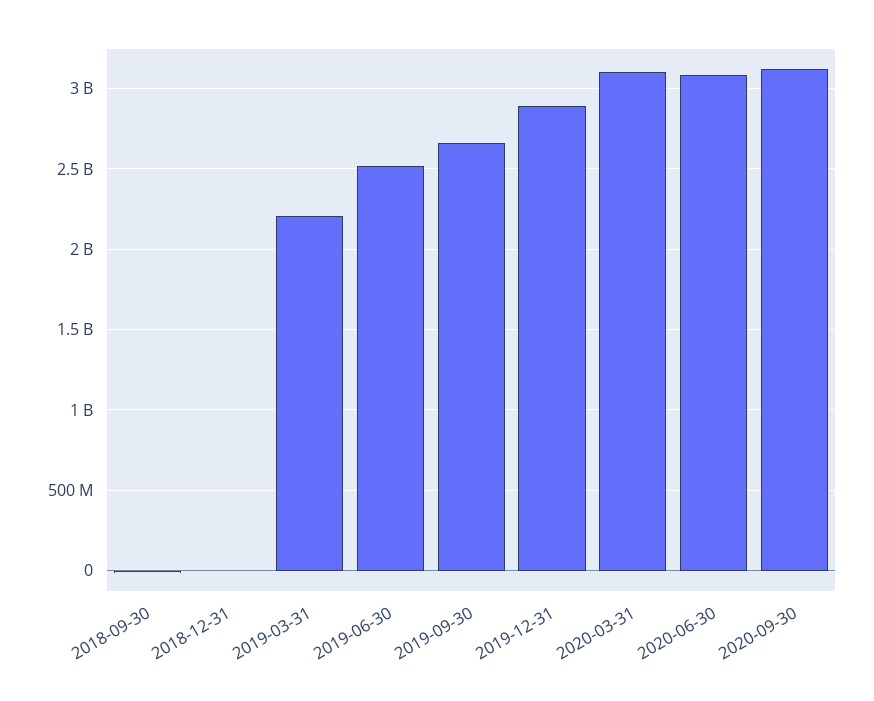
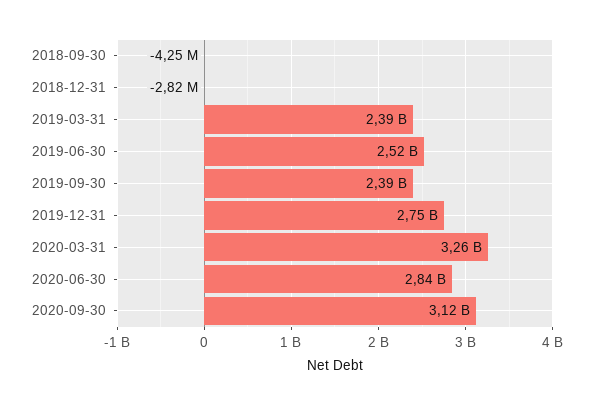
2019-03-31: 2200000000 -> 2390000000
2019-09-30: 2650000000 -> 2390000000
2019-12-31: 2900000000 -> 2750000000
2020-03-31: 3100000000 -> 3260000000
2020-06-30: 3100000000 -> 2840000000

